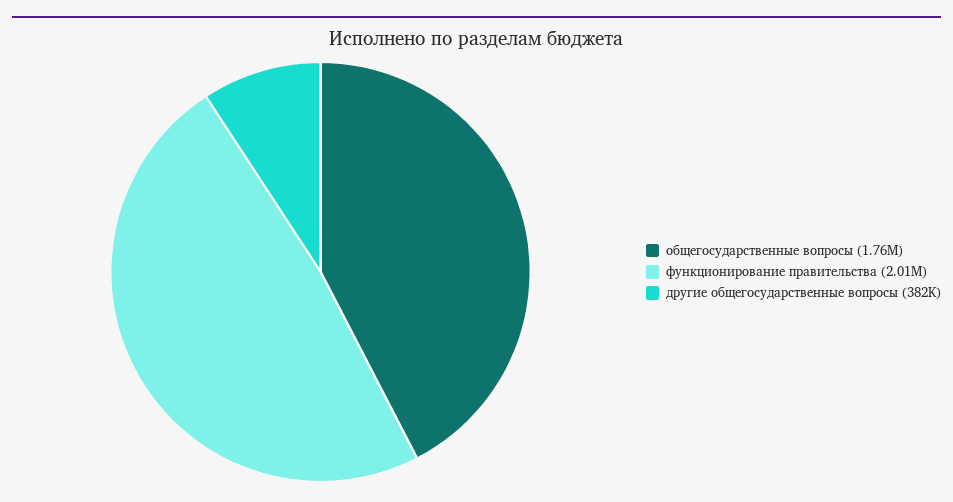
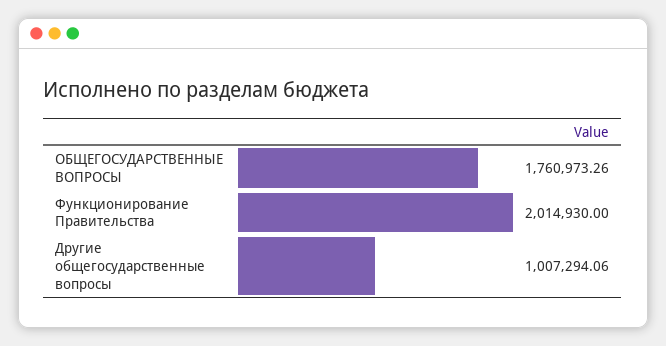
другие общегосударственные вопросы: 382000 -> 1007294.06

